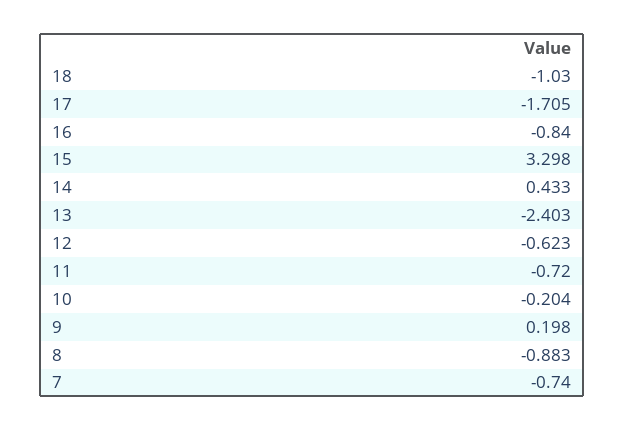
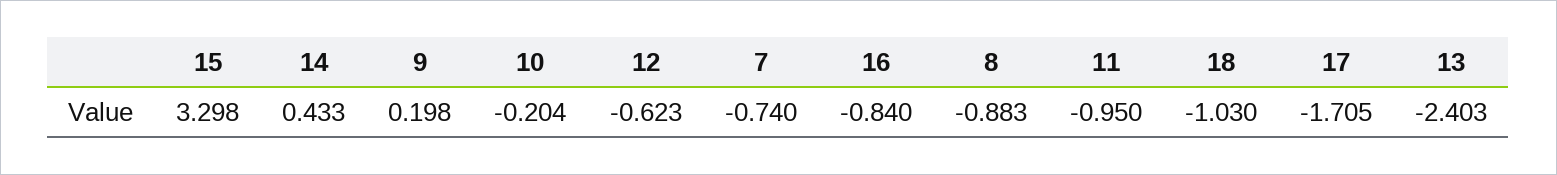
11: -0.72 -> -0.95

